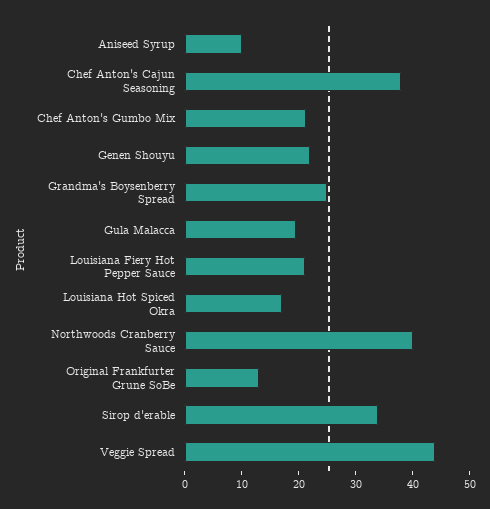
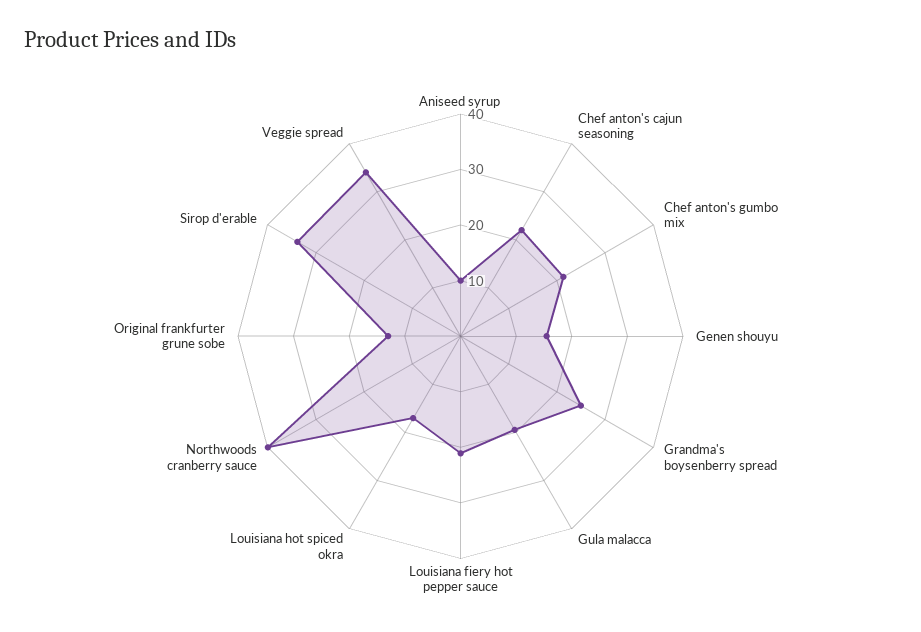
Chef Anton's Cajun Seasoning: 38 -> 22
Genen Shouyu: 22 -> 16
Veggie Spread: 44 -> 34

